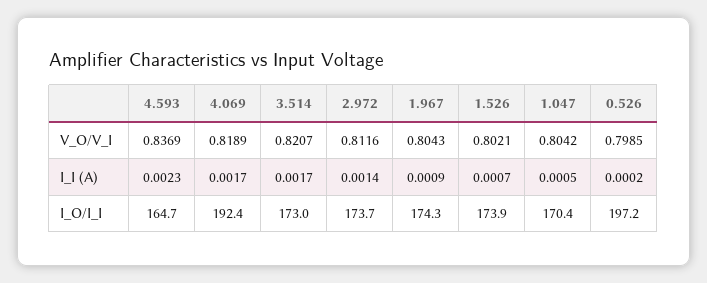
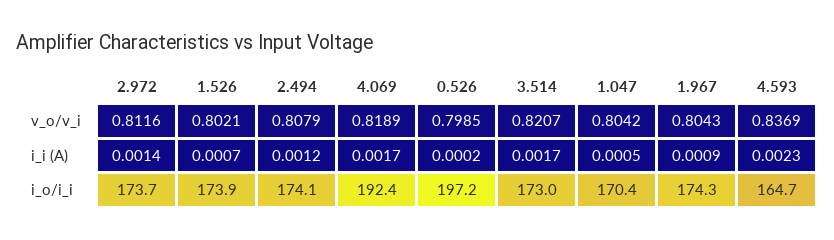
2.494, V_O/V_I: none -> 0.8079
2.494, I_I (A): none -> 0.0012
2.494, I_O/I_I: none -> 174.1

